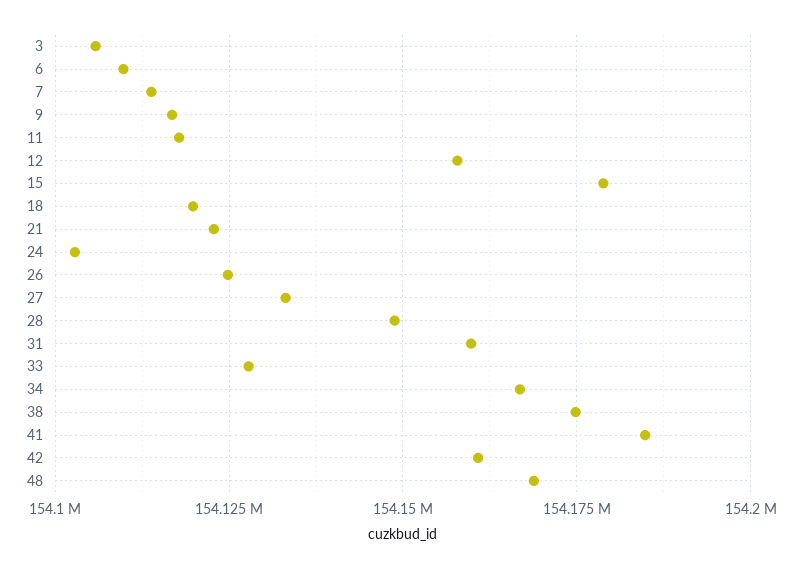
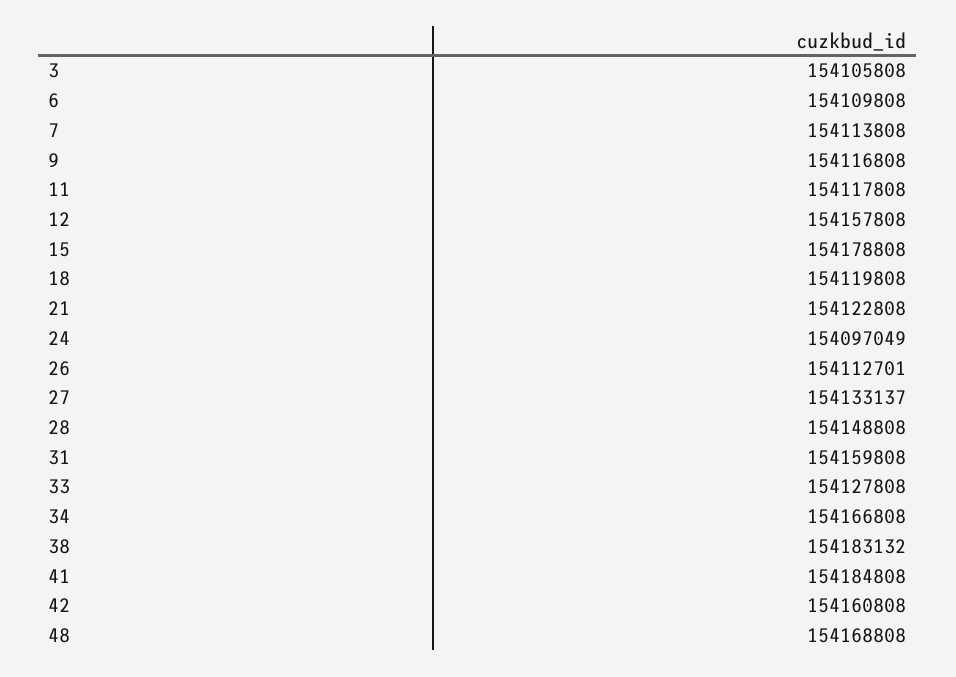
24: 154102500 -> 154097049
26: 154125000 -> 154112701
38: 154175000 -> 154183132

